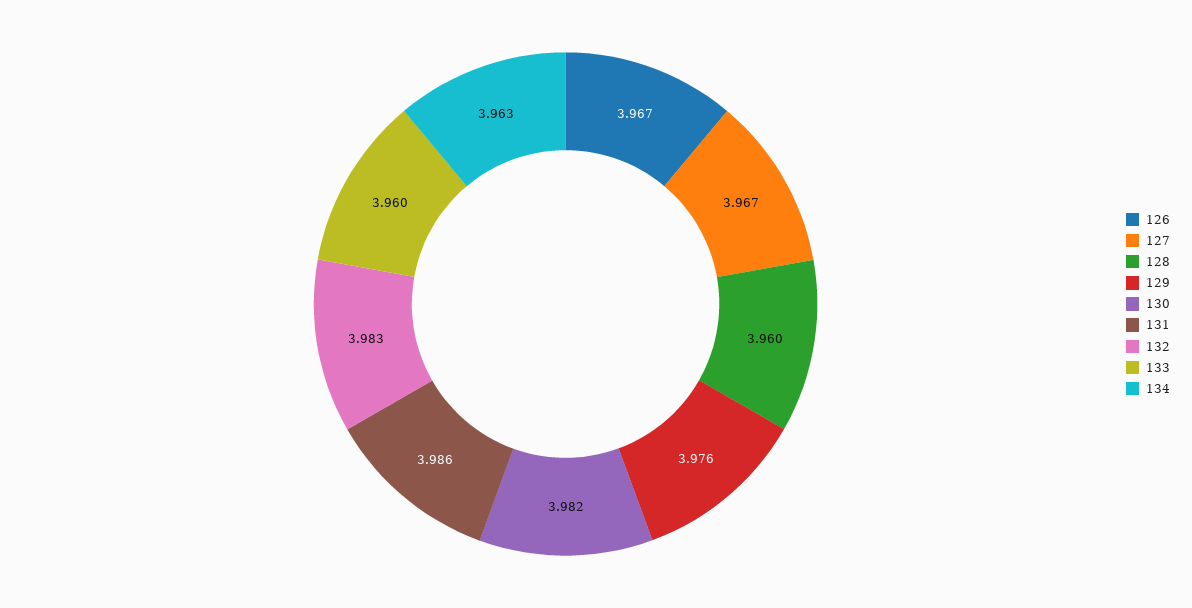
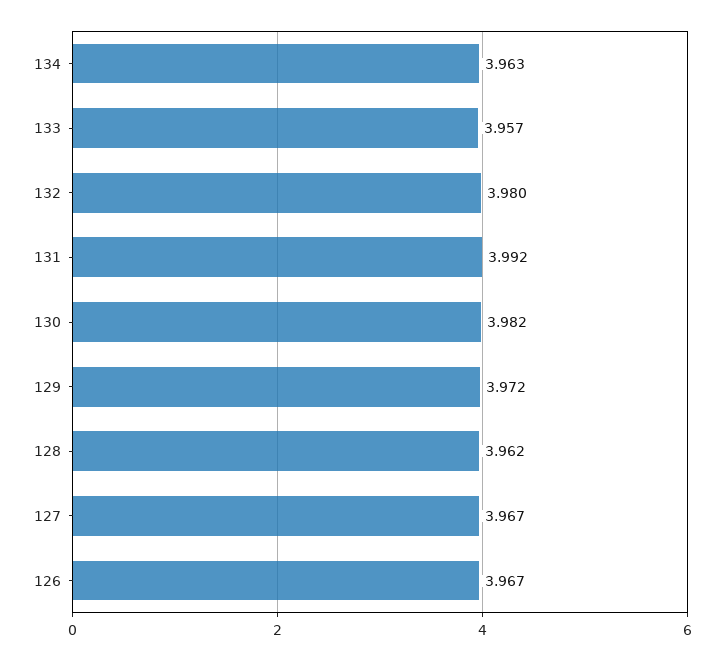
128: 3.96 -> 3.962
129: 3.976 -> 3.972
131: 3.986 -> 3.992
132: 3.983 -> 3.98
133: 3.96 -> 3.957

